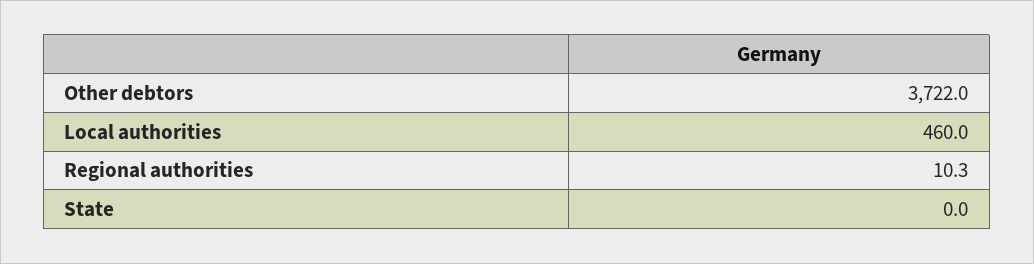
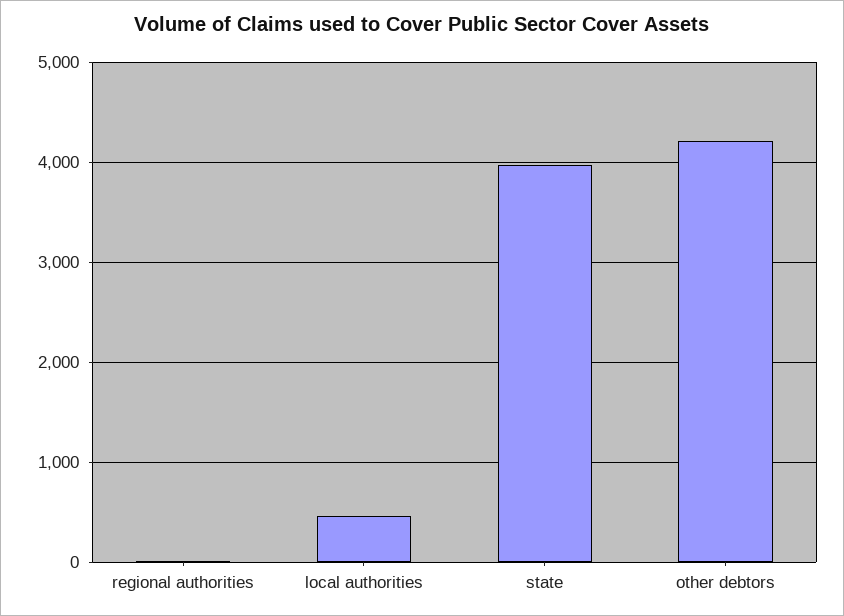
Other debtors: 3722 -> 4200
State: 0 -> 4000

